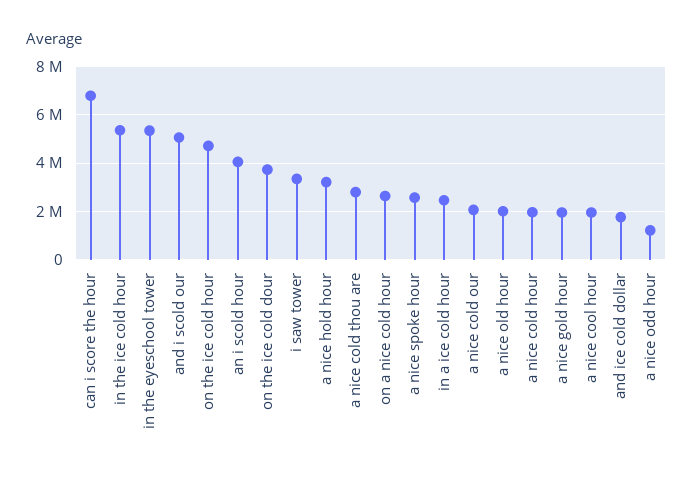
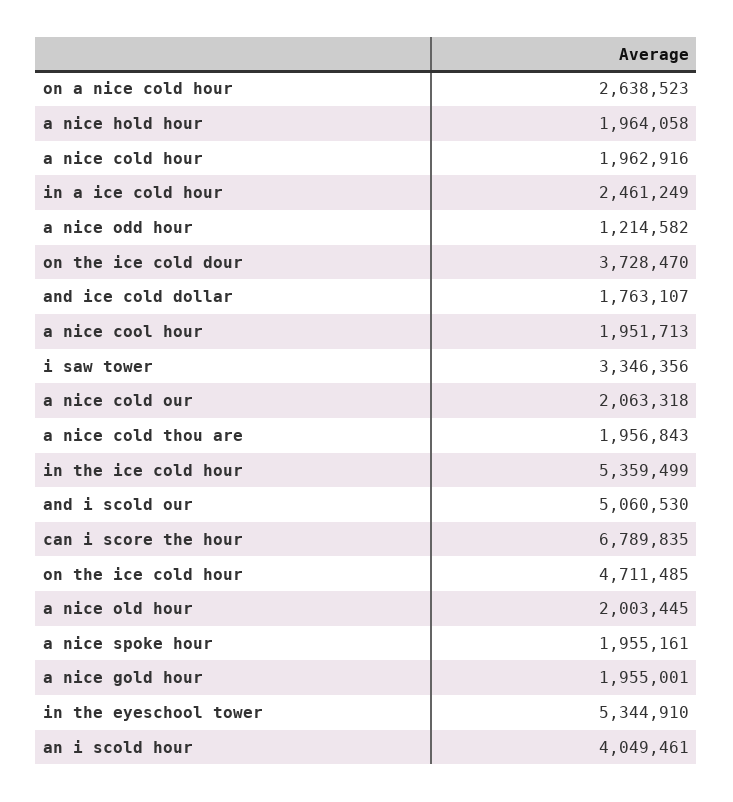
a nice hold hour: 3250000 -> 1964058
a nice cold thou are: 2750000 -> 1956843
a nice spoke hour: 2500000 -> 1955161

